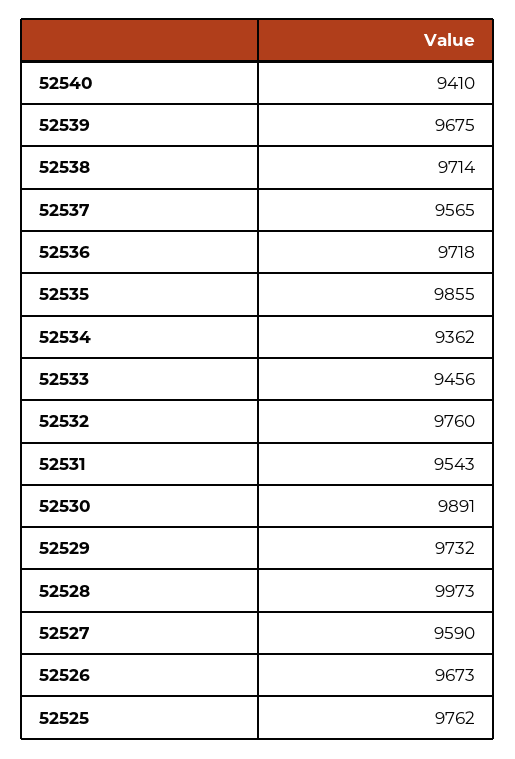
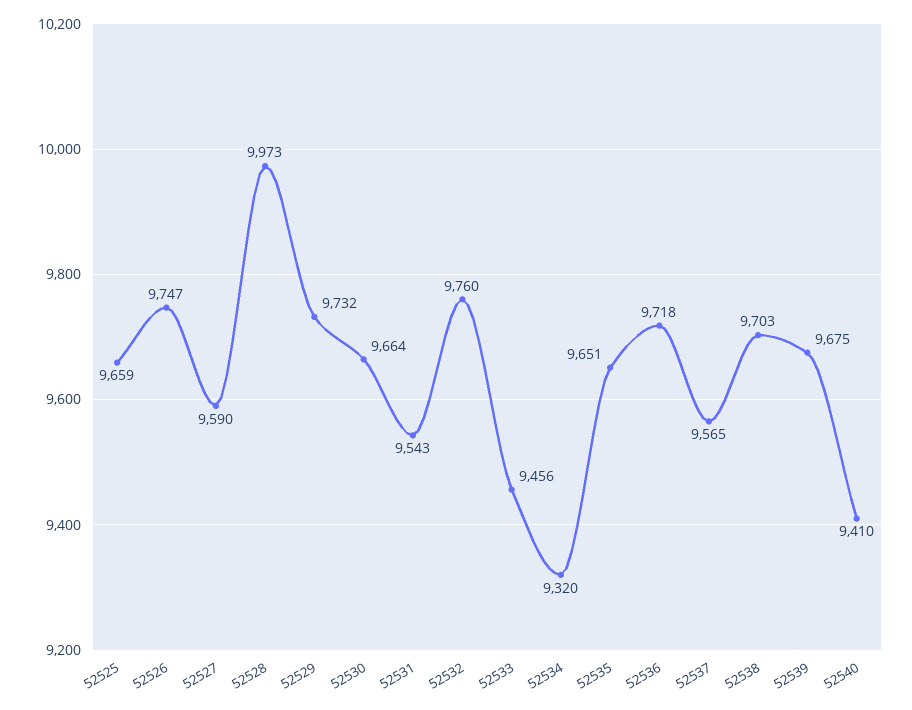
52538: 9714 -> 9703
52535: 9855 -> 9651
52534: 9362 -> 9320
52530: 9891 -> 9664
52526: 9673 -> 9747
52525: 9762 -> 9659

